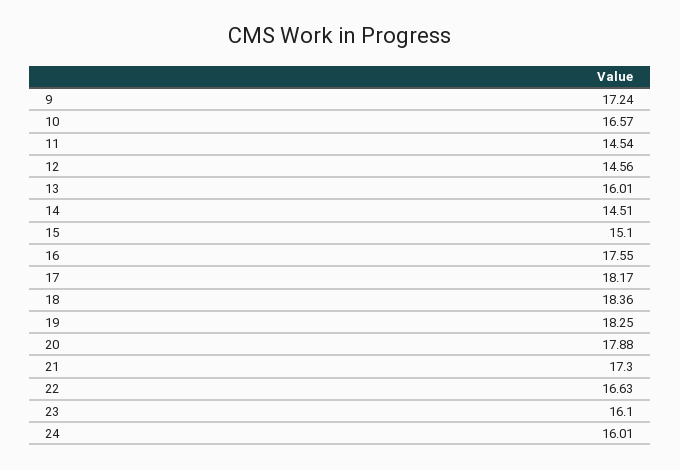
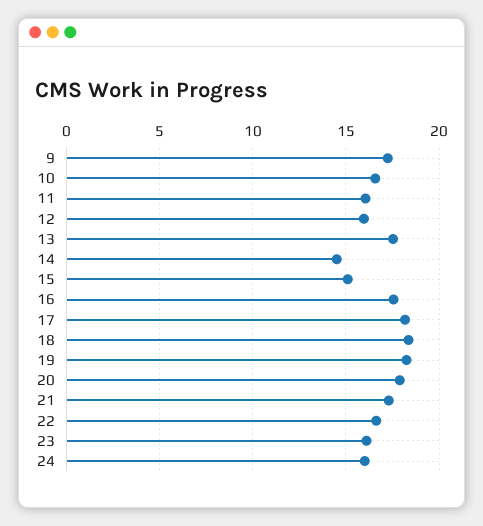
11: 14.54 -> 16
12: 14.56 -> 16
13: 16.01 -> 17.5

